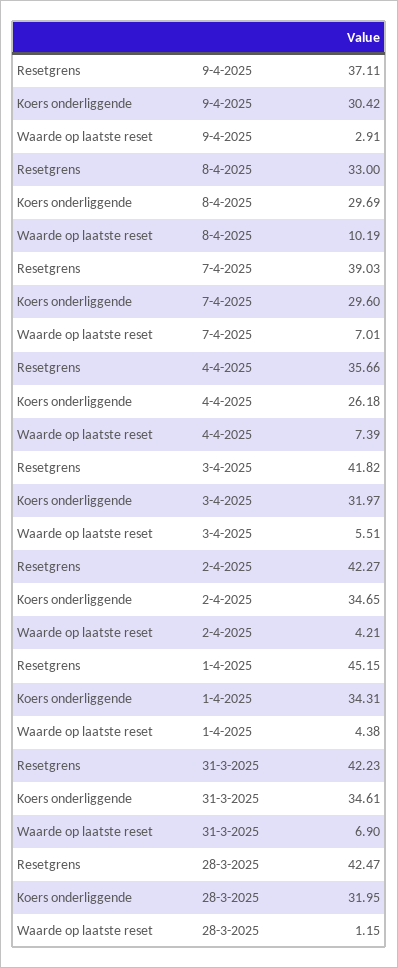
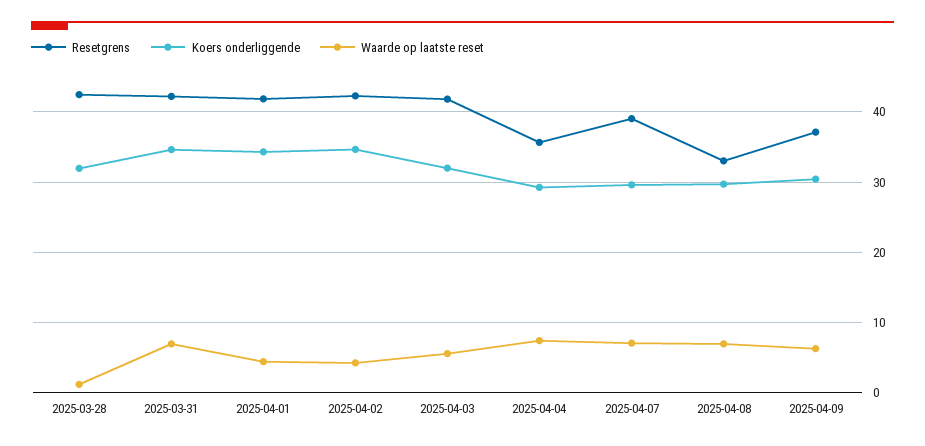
Waarde op laatste reset, 9-4-2025: 2.91 -> 6
Waarde op laatste reset, 8-4-2025: 10.19 -> 7
Koers onderliggende, 4-4-2025: 26.18 -> 29
Resetgrens, 1-4-2025: 45.15 -> 42

